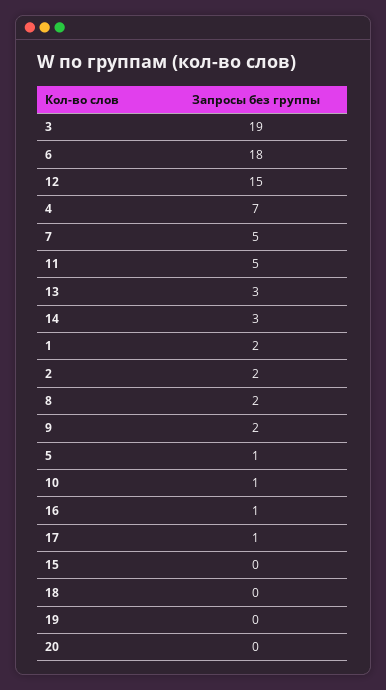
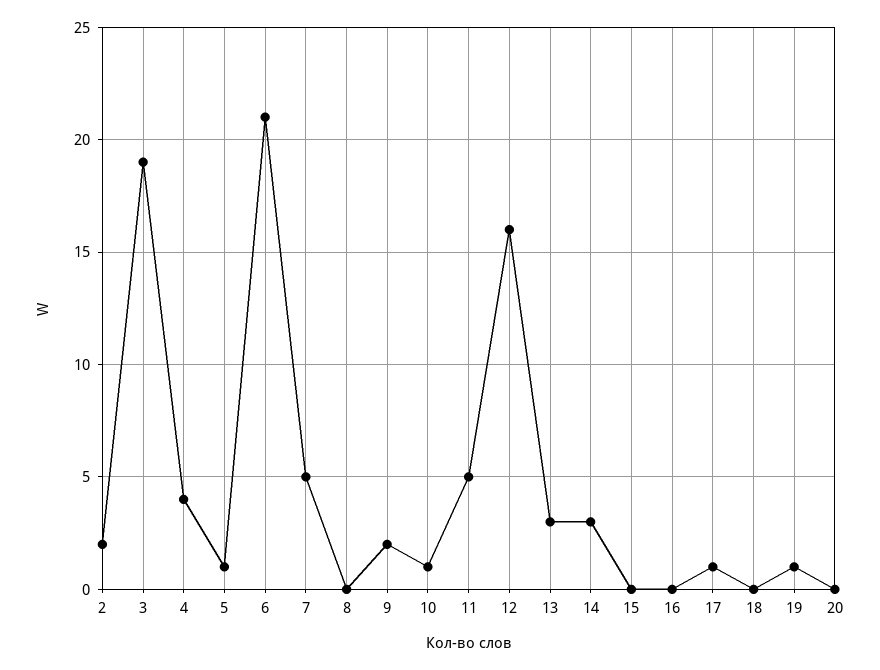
6: 18 -> 21
12: 15 -> 16
4: 7 -> 4
1: 2 -> none
8: 2 -> 0
16: 1 -> 0
19: 0 -> 1

